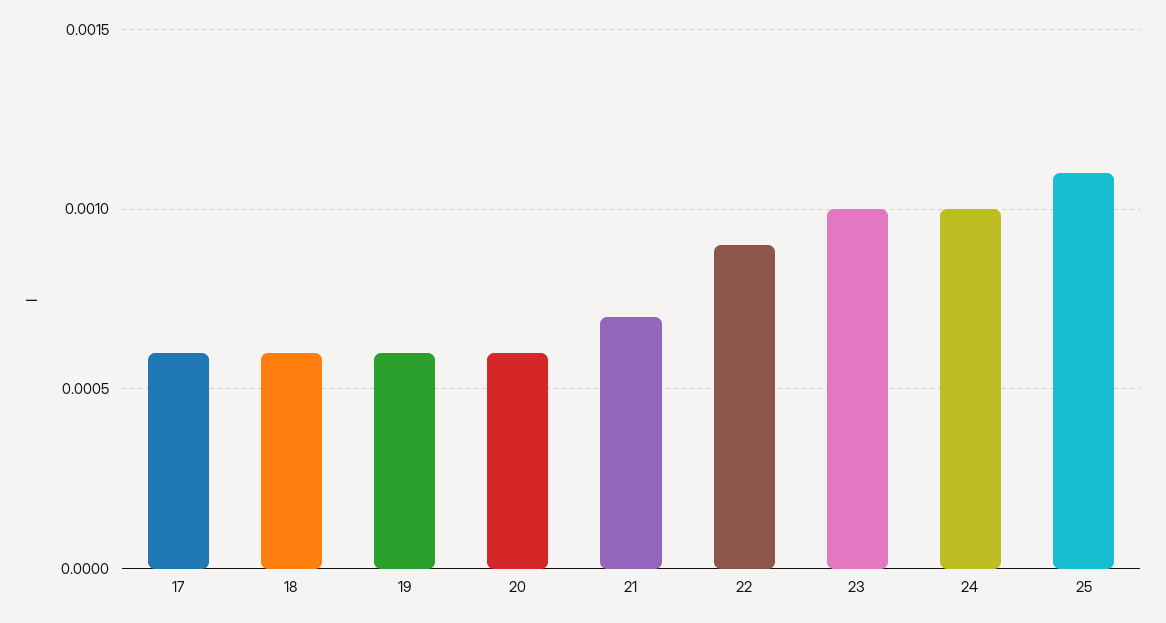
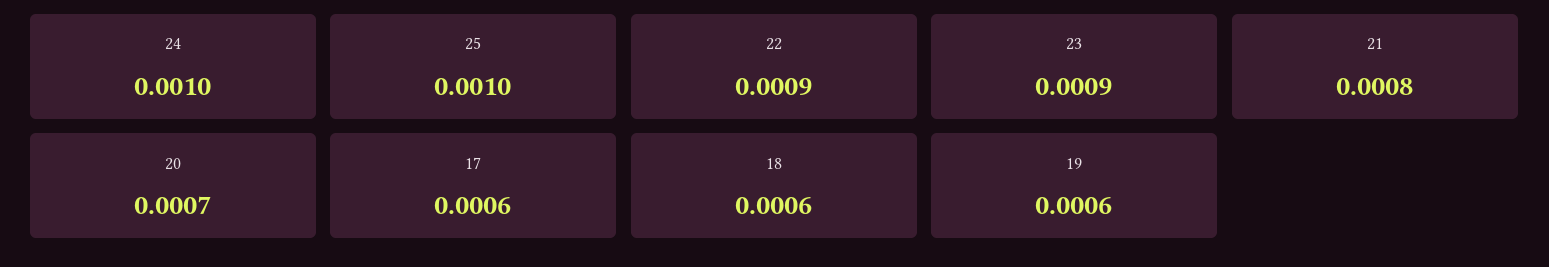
20: 0.0006 -> 0.0007
21: 0.0007 -> 0.0008
23: 0.001 -> 0.0009
25: 0.0011 -> 0.001

